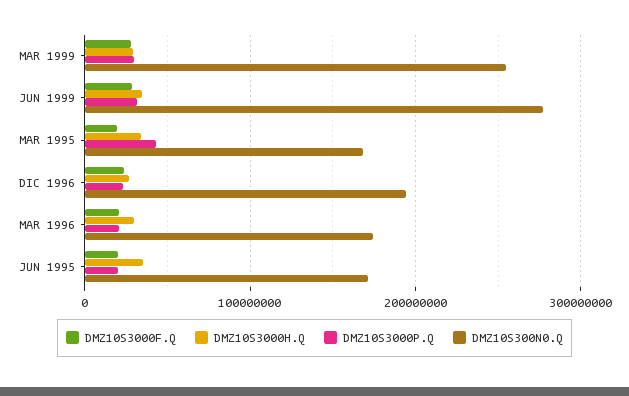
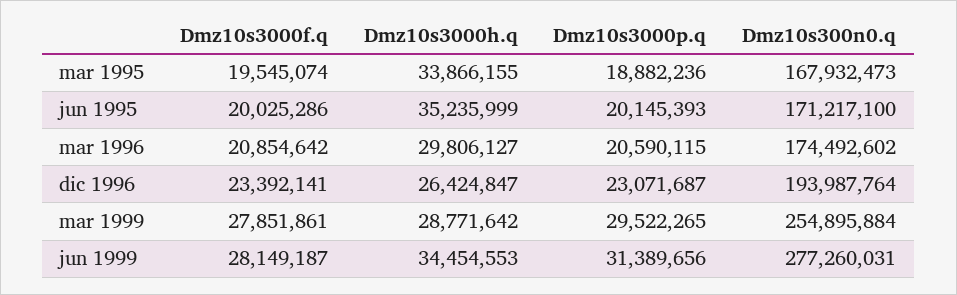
DMZ10S3000P.Q, MAR 1995: 40000000 -> 18882236

